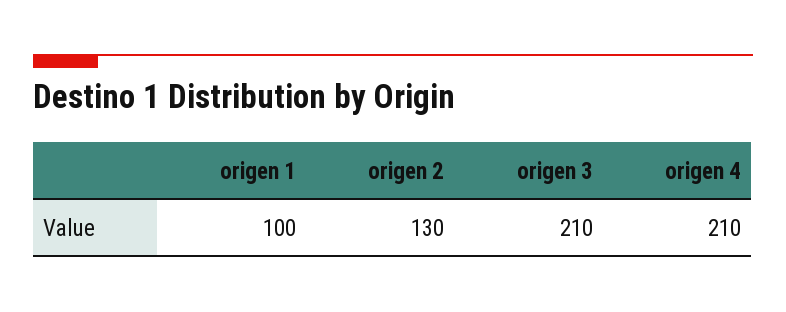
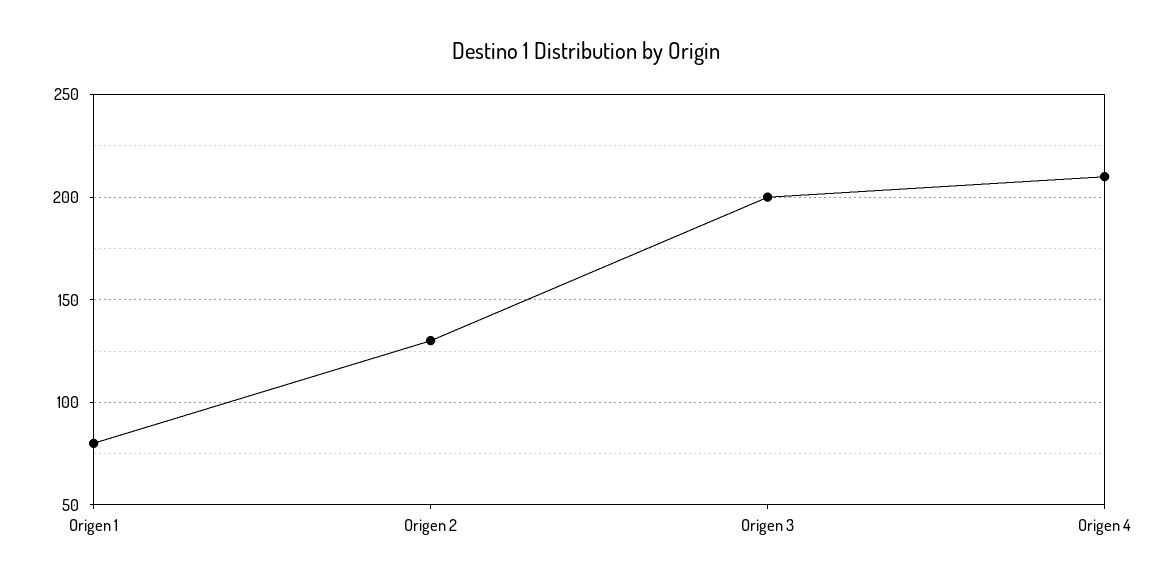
origen 1: 100 -> 80
origen 3: 210 -> 200

